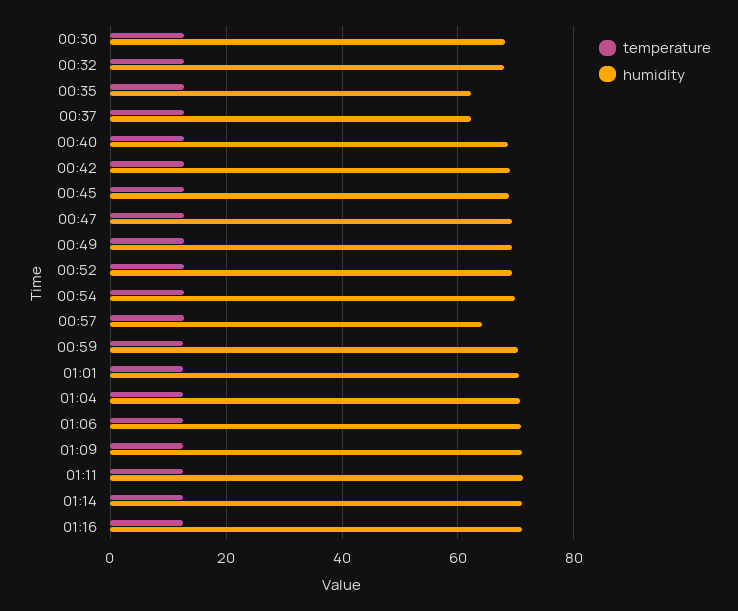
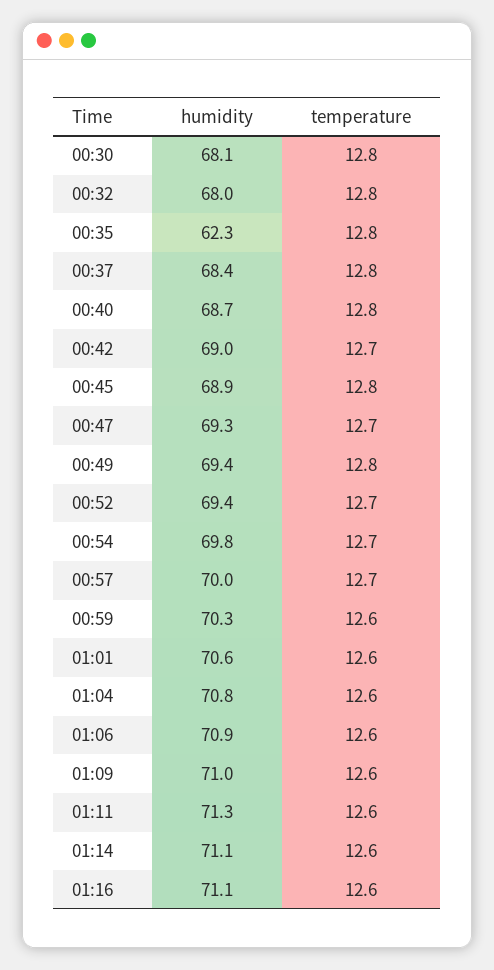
humidity, 00:37: 62 -> 68.4
humidity, 00:57: 64 -> 70

